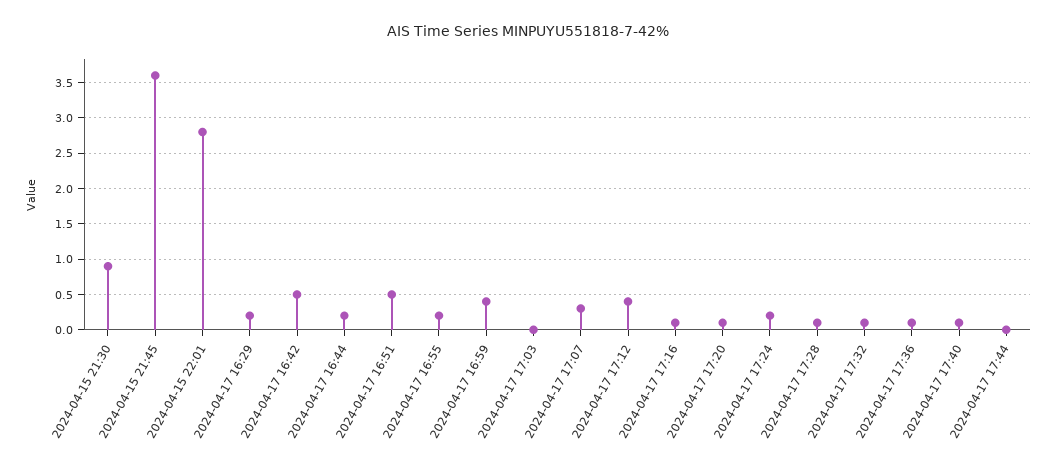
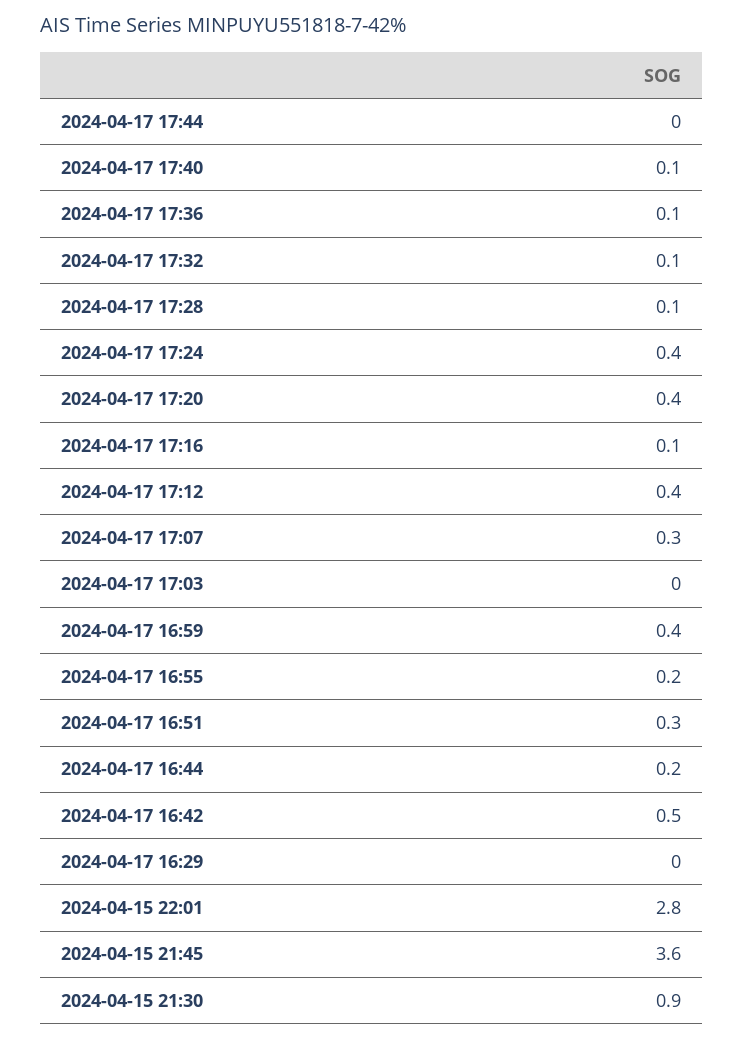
2024-04-17 16:29: 0.2 -> 0
2024-04-17 16:51: 0.5 -> 0.3
2024-04-17 17:20: 0.1 -> 0.4
2024-04-17 17:24: 0.2 -> 0.4

